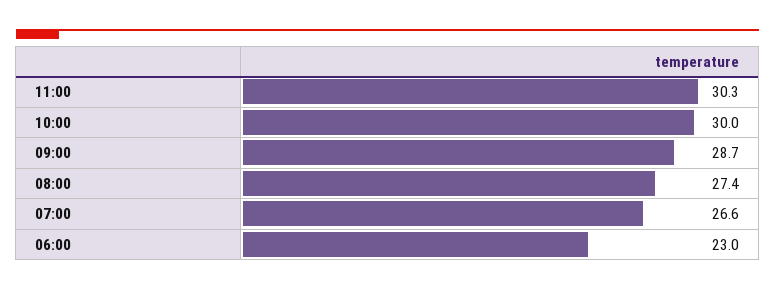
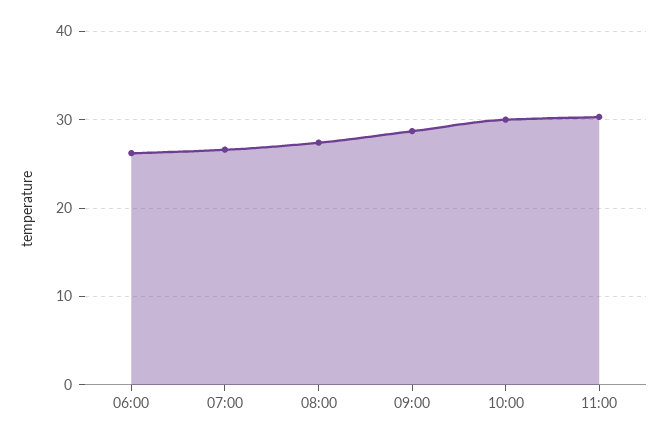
06:00: 23 -> 26

